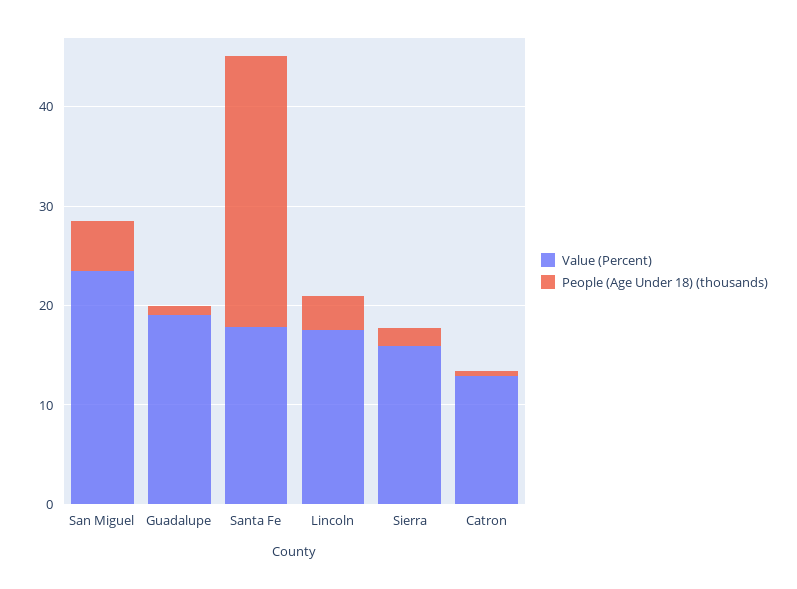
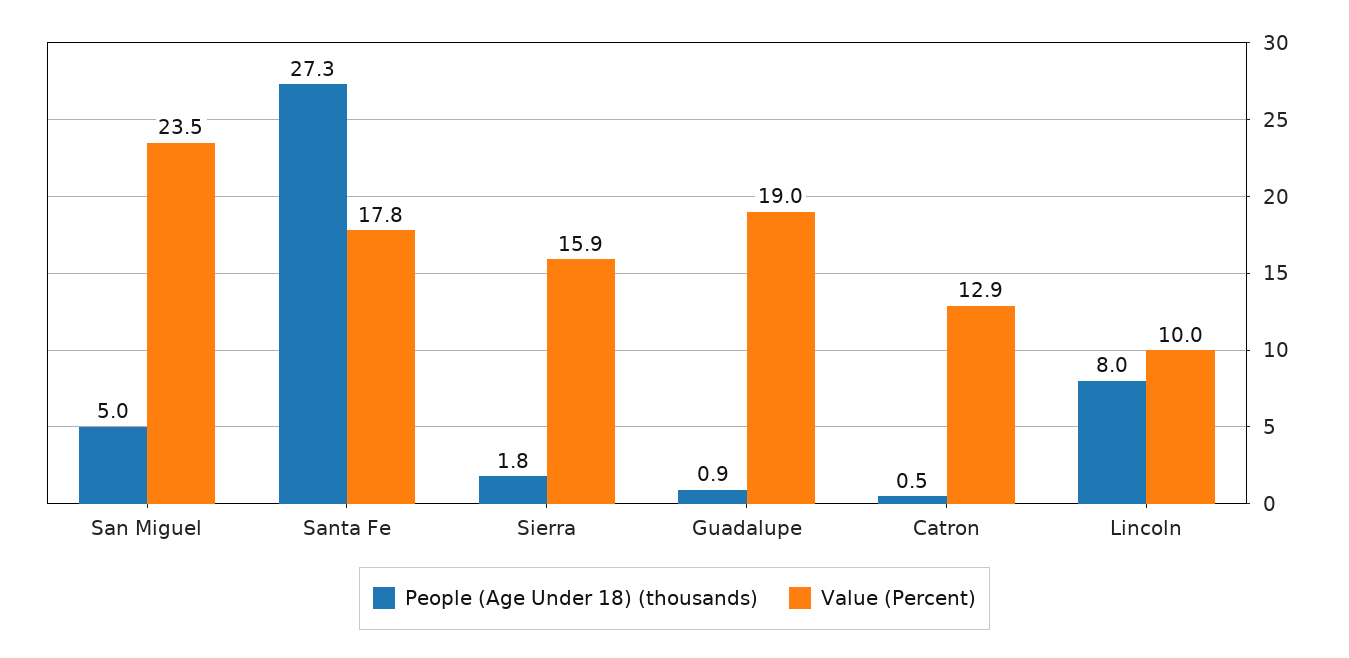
Value (Percent), Lincoln: 18 -> 10
People (Age Under 18) (thousands), Lincoln: 4 -> 8

